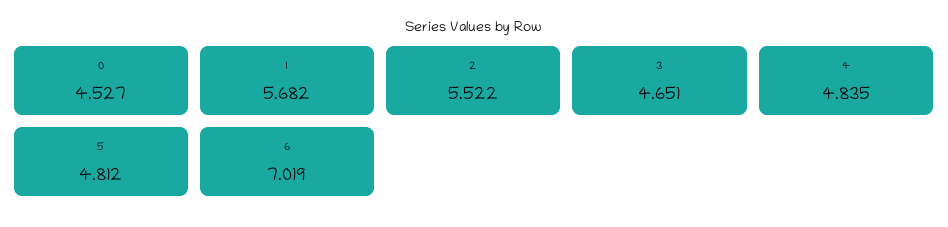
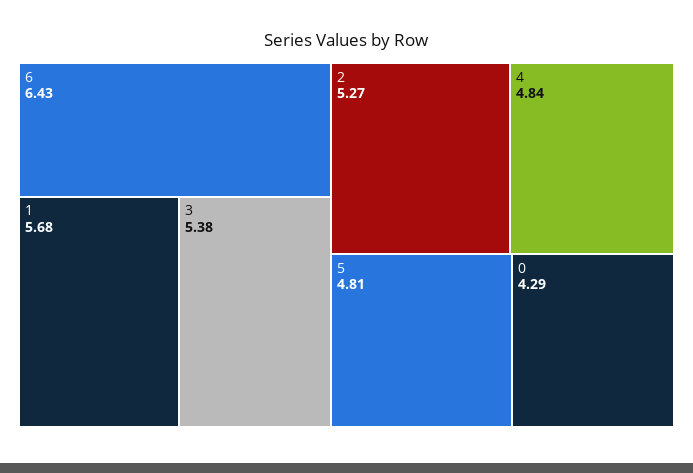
0: 4.527 -> 4.29
2: 5.522 -> 5.27
3: 4.651 -> 5.38
6: 7.019 -> 6.43

